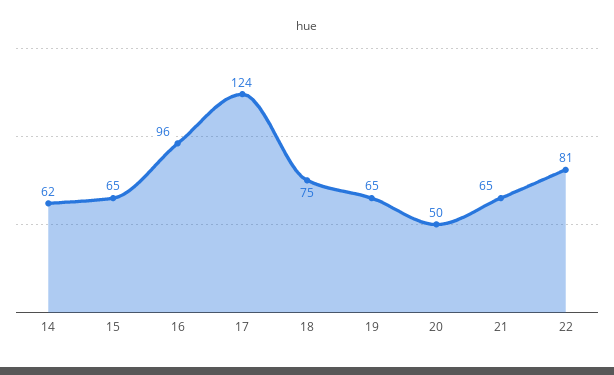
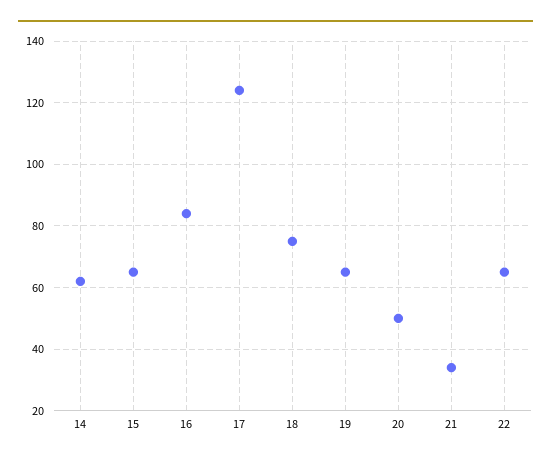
16: 96 -> 85
21: 65 -> 35
22: 81 -> 65

